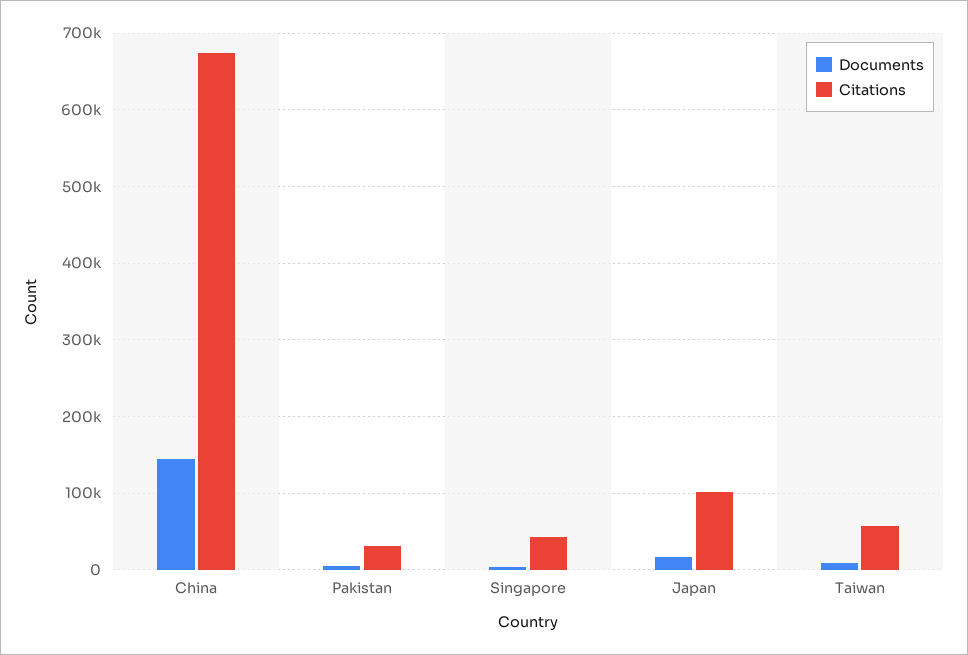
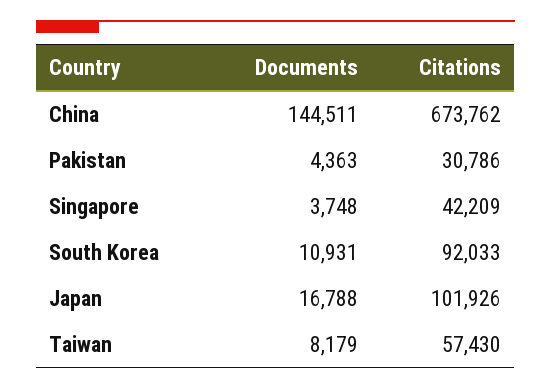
Documents, South Korea: none -> 10931
Citations, South Korea: none -> 92033

